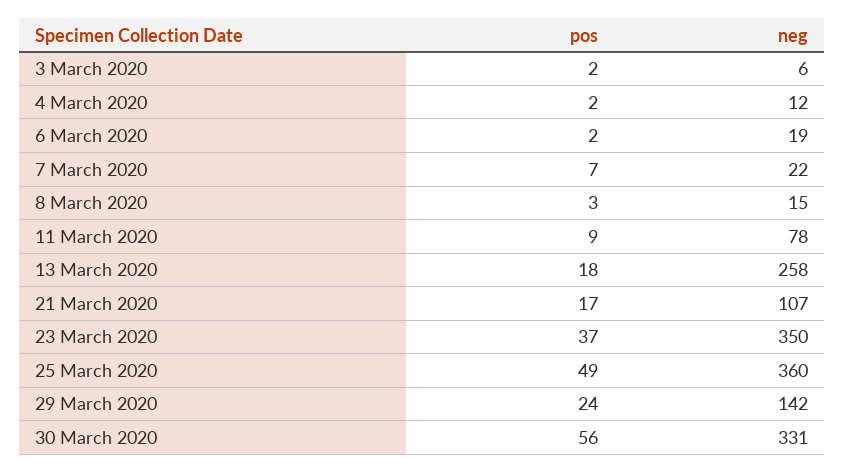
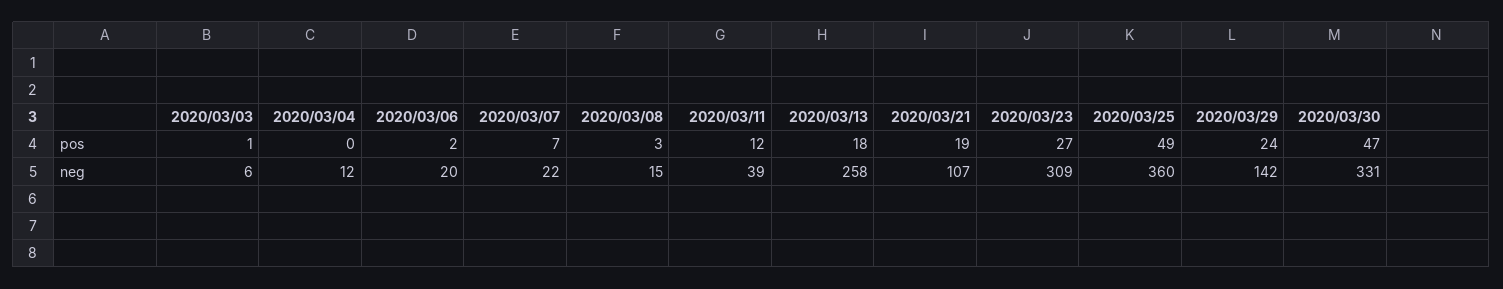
pos, 3 March 2020: 2 -> 1
pos, 4 March 2020: 2 -> 0
neg, 6 March 2020: 19 -> 20
pos, 11 March 2020: 9 -> 12
neg, 11 March 2020: 78 -> 39
pos, 21 March 2020: 17 -> 19
pos, 23 March 2020: 37 -> 27
neg, 23 March 2020: 350 -> 309
pos, 30 March 2020: 56 -> 47

